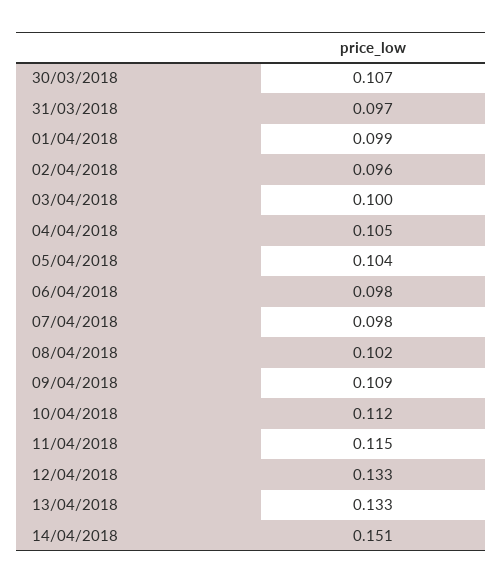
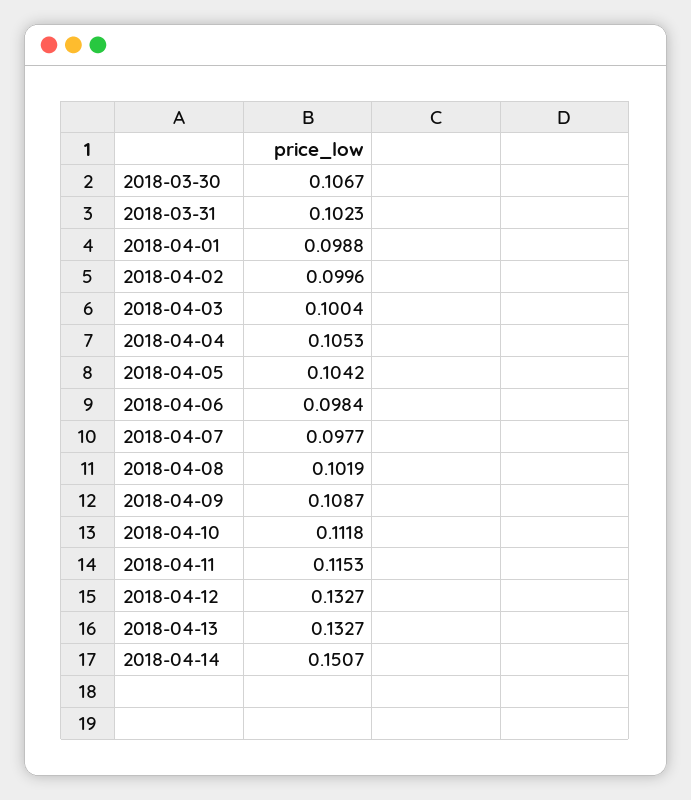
31/03/2018: 0.097 -> 0.1023
02/04/2018: 0.096 -> 0.0996

